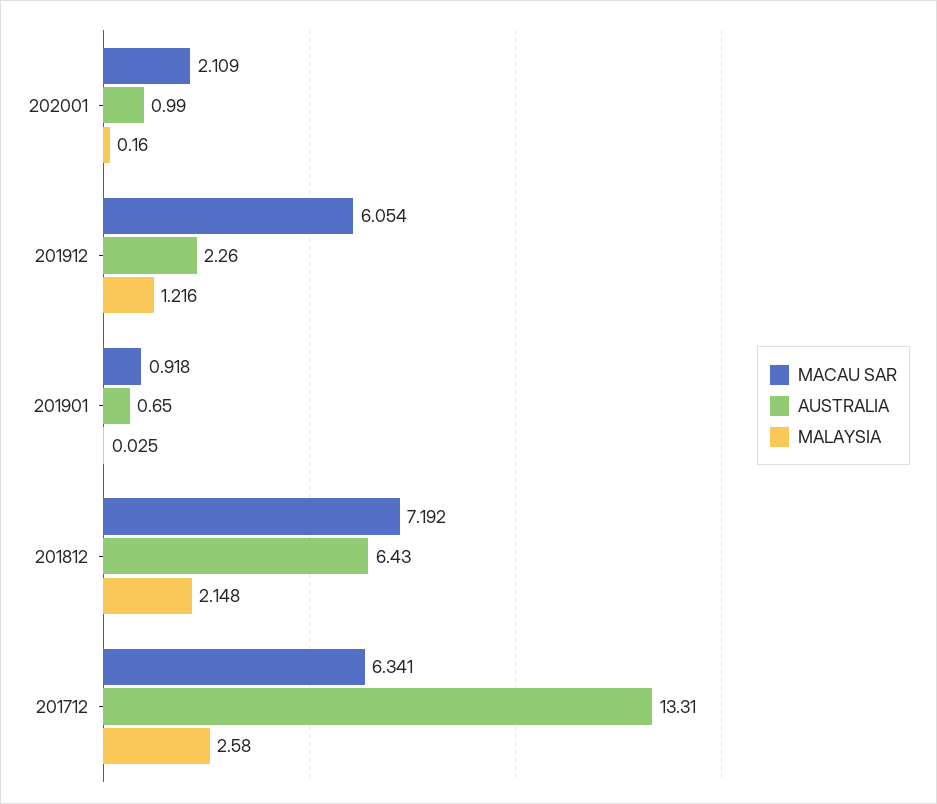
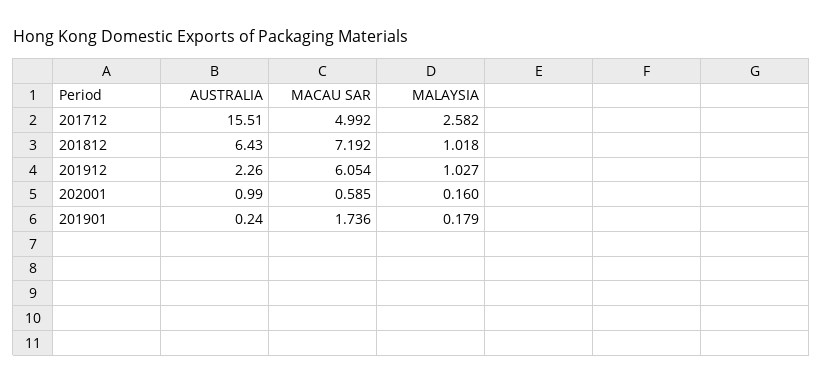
MACAU SAR, 202001: 2.109 -> 0.585
MALAYSIA, 201912: 1.216 -> 1.027
MACAU SAR, 201901: 0.918 -> 1.736
AUSTRALIA, 201901: 0.65 -> 0.24
MALAYSIA, 201901: 0.025 -> 0.179
MALAYSIA, 201812: 2.148 -> 1.018
MACAU SAR, 201712: 6.341 -> 4.992
AUSTRALIA, 201712: 13.31 -> 15.51
MALAYSIA, 201712: 2.58 -> 2.582

